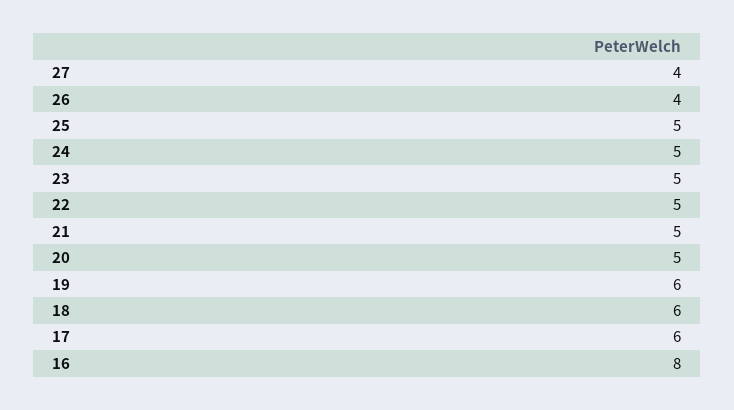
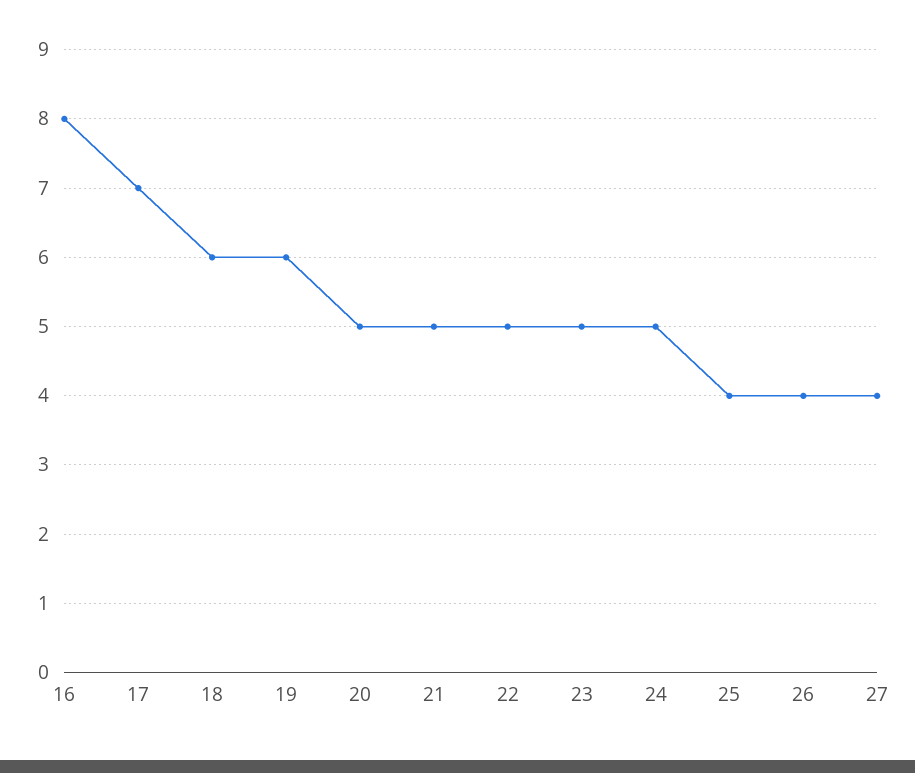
25: 5 -> 4
17: 6 -> 7

